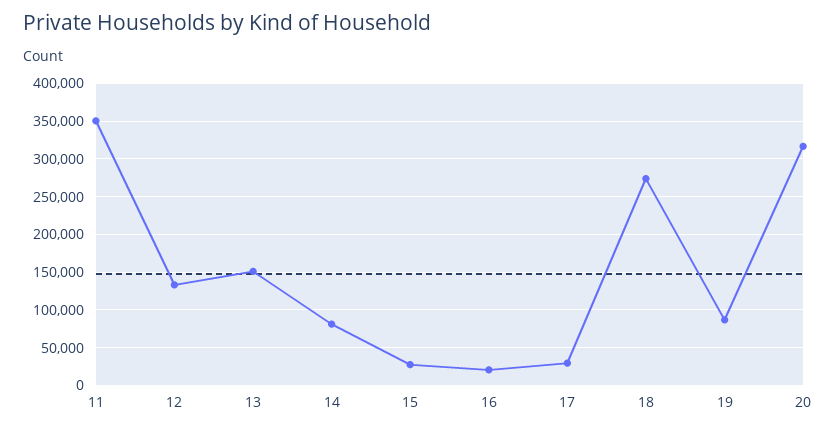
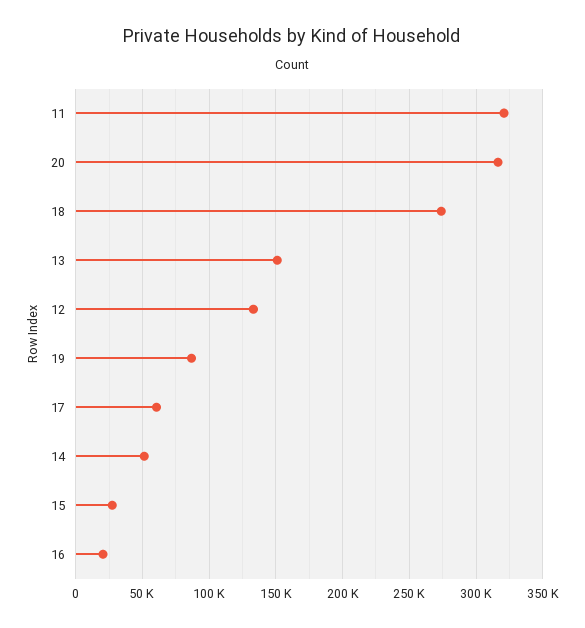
11: 350000 -> 320000
14: 80000 -> 50000
17: 30000 -> 60000

